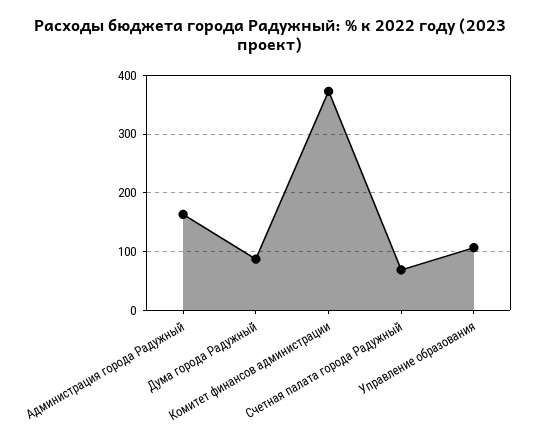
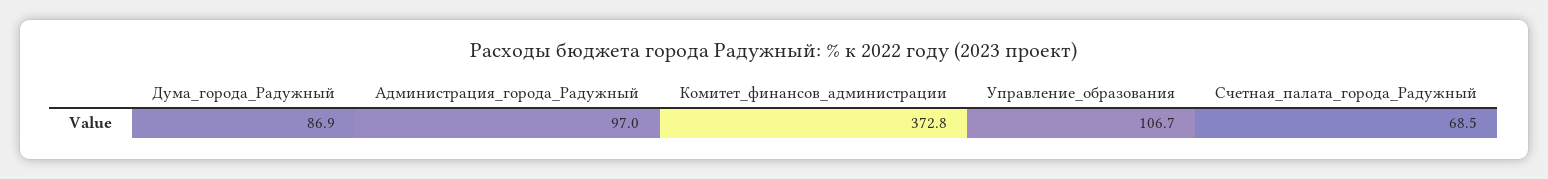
Администрация города Радужный: 160 -> 97

